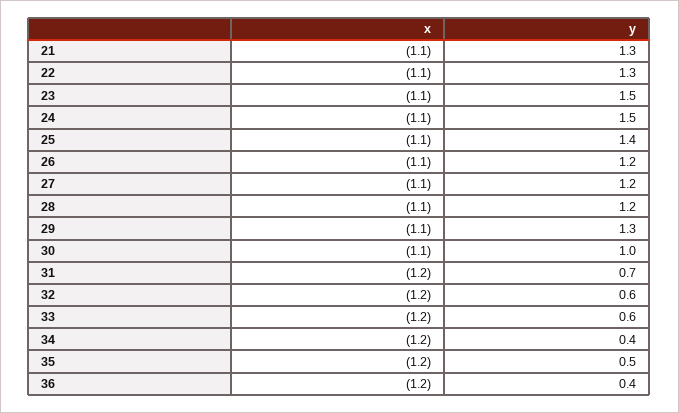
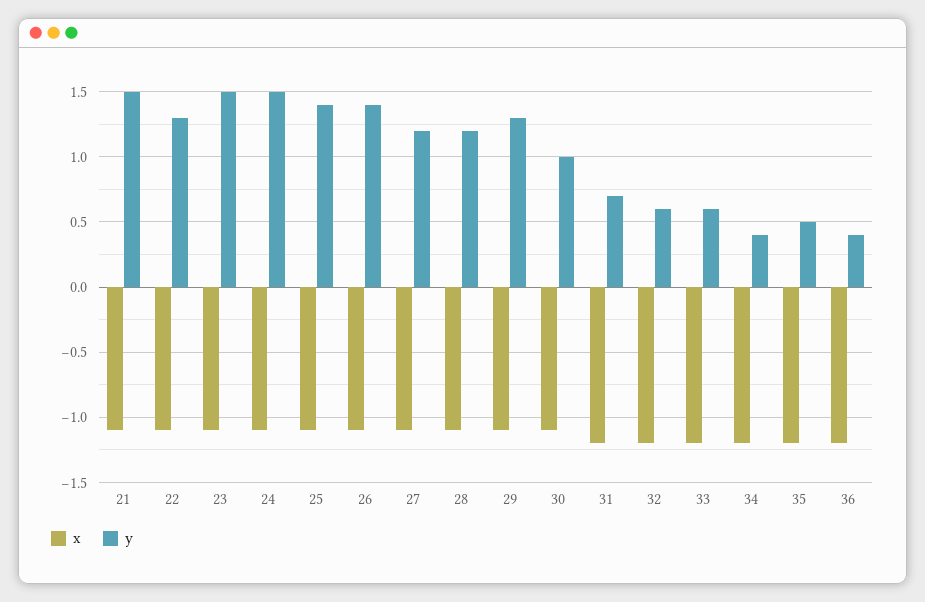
y, 21: 1.3 -> 1.5
y, 26: 1.2 -> 1.4

